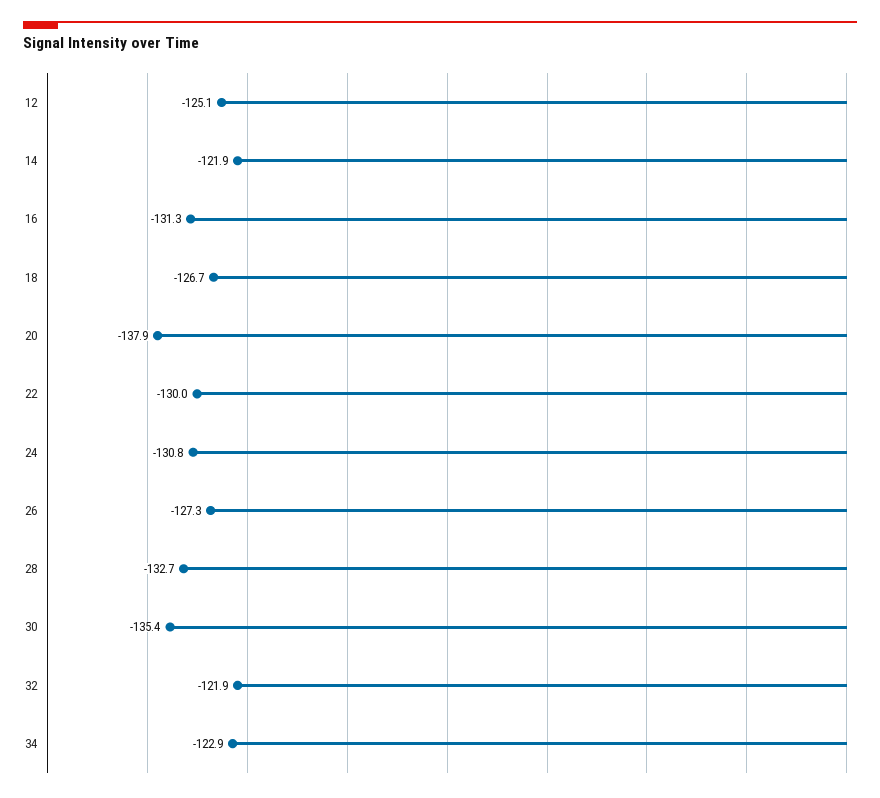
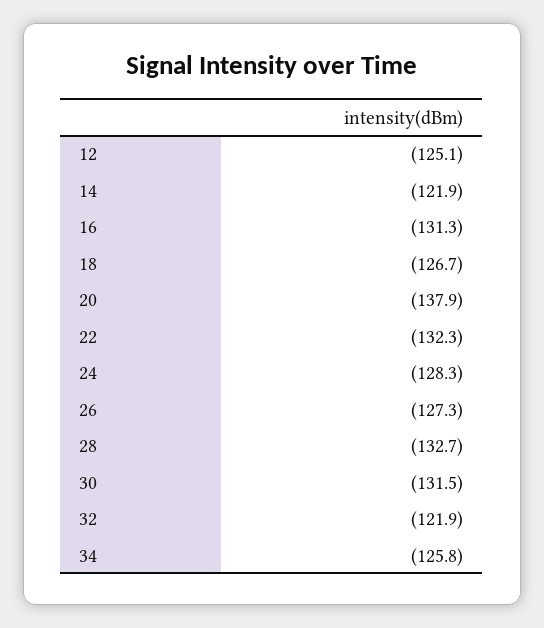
22: -130 -> -132.3
24: -130.8 -> -128.3
30: -135.4 -> -131.5
34: -122.9 -> -125.8

